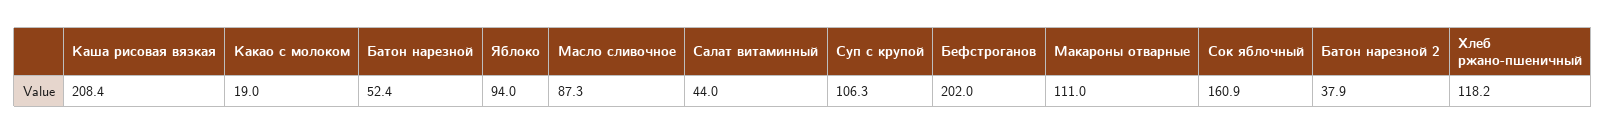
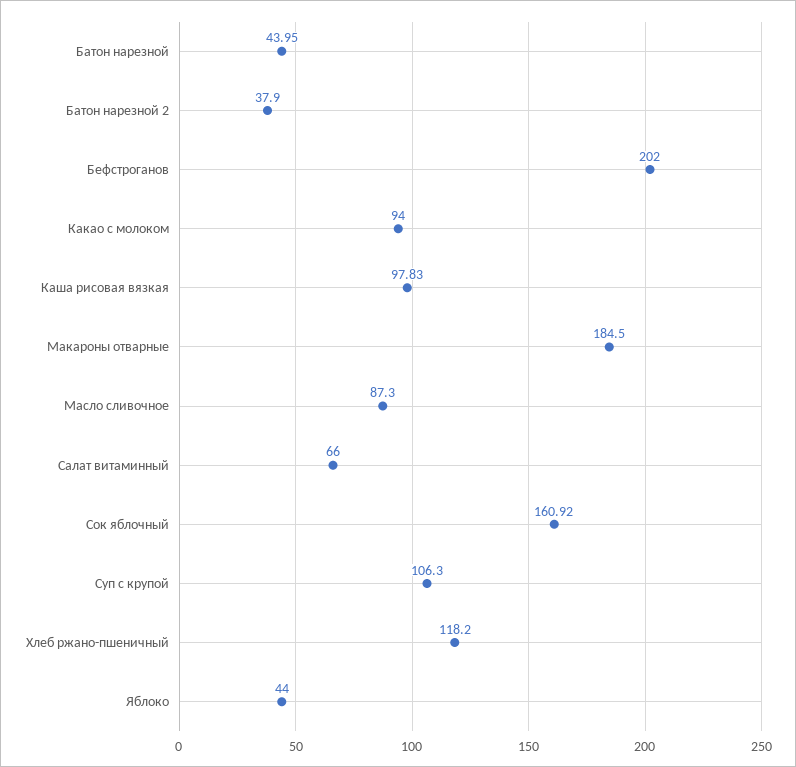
Каша рисовая вязкая: 208.4 -> 97.83
Какао с молоком: 19 -> 94
Батон нарезной: 52.4 -> 43.95
Яблоко: 94 -> 44
Салат витаминный: 44 -> 66
Макароны отварные: 111 -> 184.5

